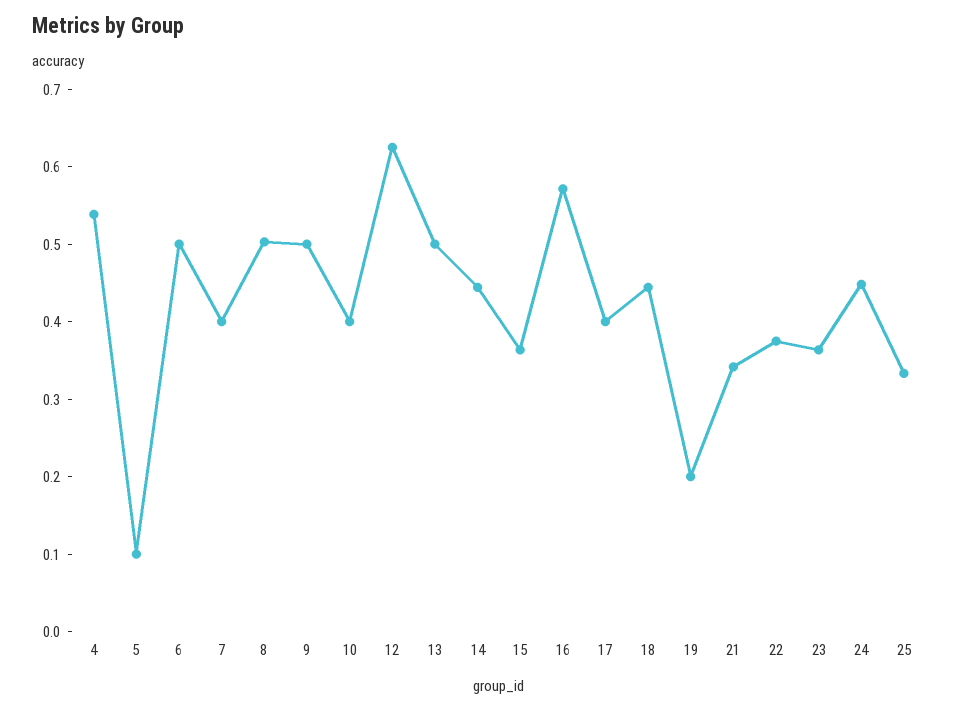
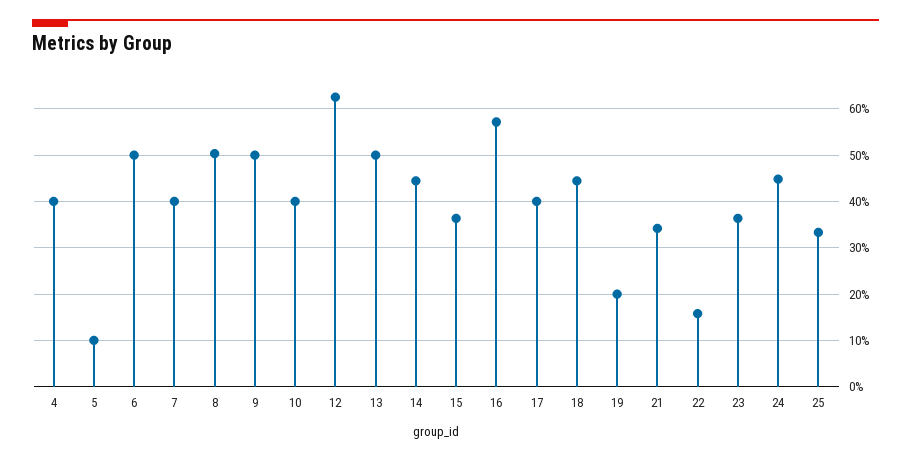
4: 0.54 -> 0.4
22: 0.38 -> 0.16

